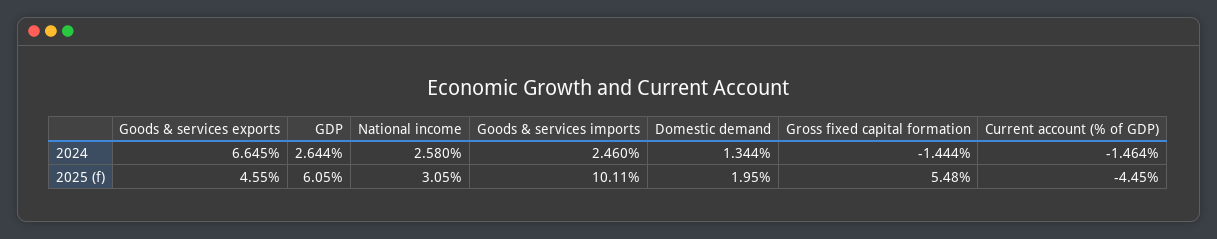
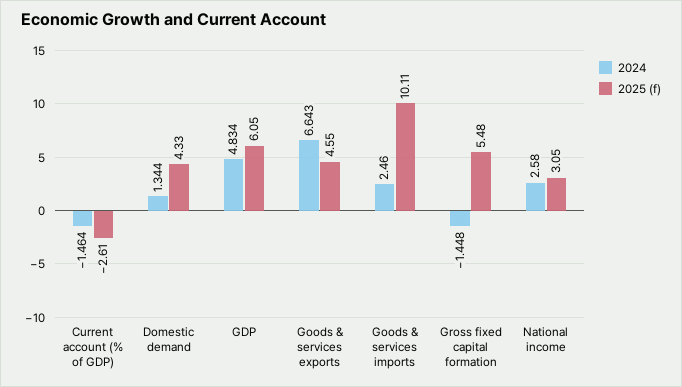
2024, Goods & services exports: 6.645 -> 6.643
2024, GDP: 2.644 -> 4.834
2024, Gross fixed capital formation: -1.444 -> -1.448
2025 (f), Domestic demand: 1.95 -> 4.33
2025 (f), Current account (% of GDP): -4.45 -> -2.61

